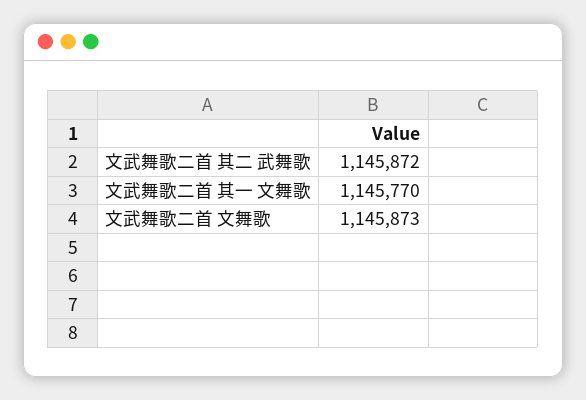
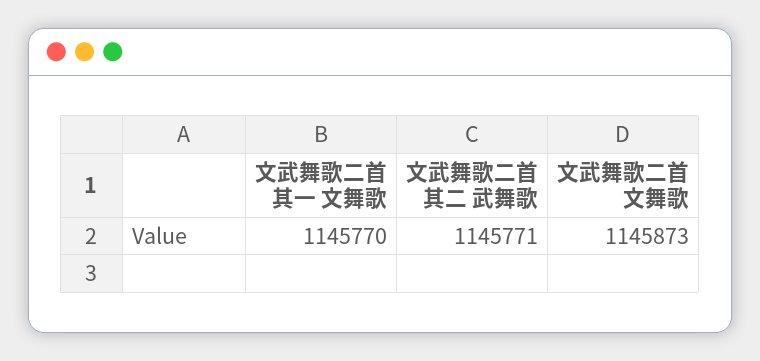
文武舞歌二首 其二 武舞歌: 1145872 -> 1145771

